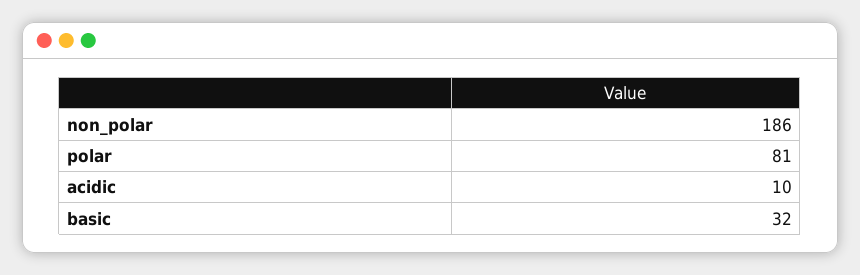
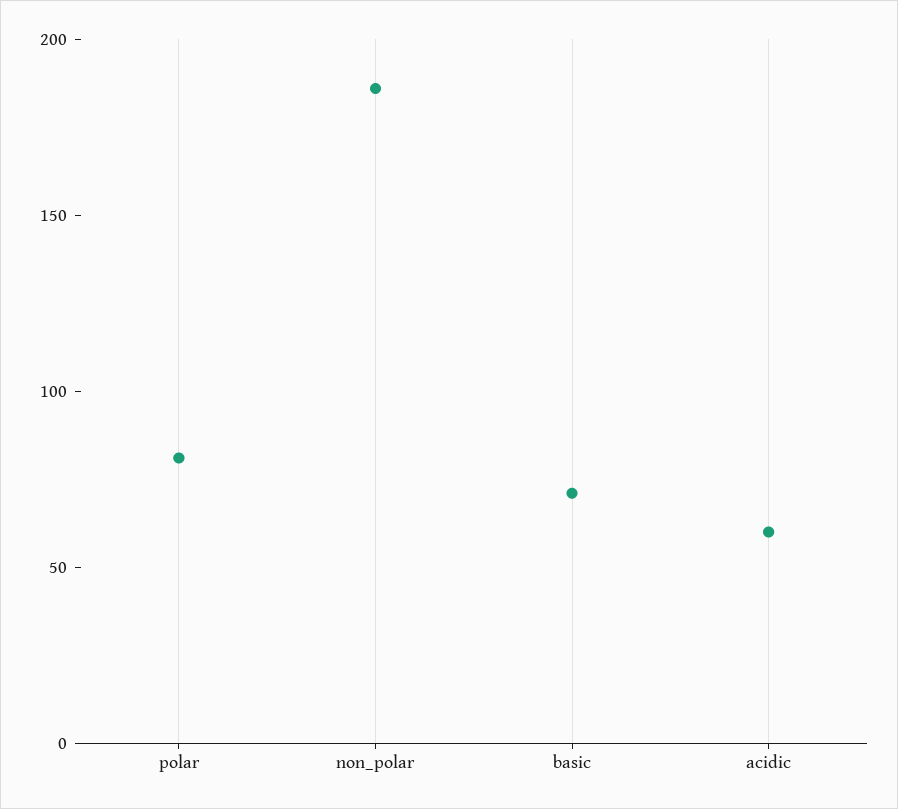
acidic: 10 -> 60
basic: 32 -> 70

